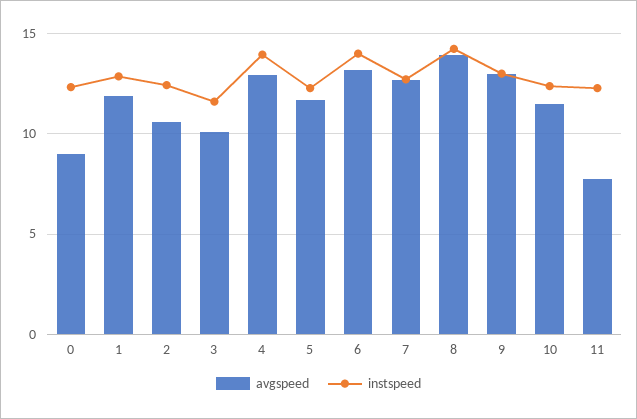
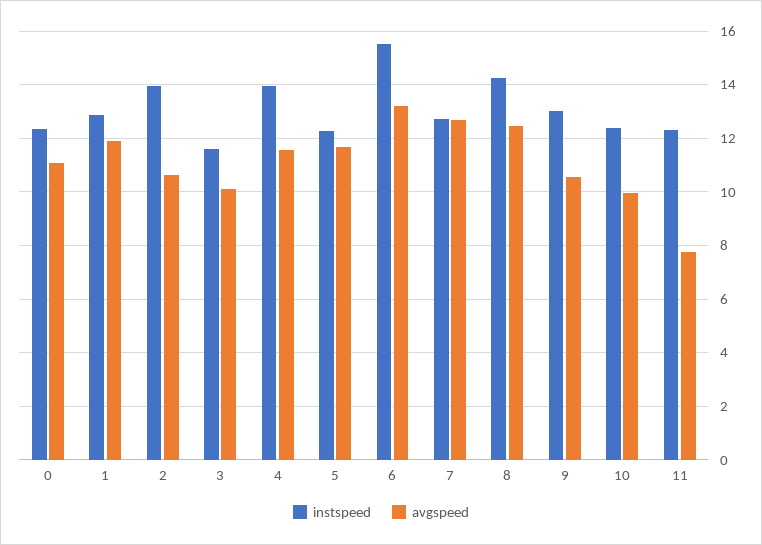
avgspeed, 0: 9 -> 11
instspeed, 2: 12.5 -> 14
avgspeed, 4: 13 -> 11.5
instspeed, 6: 14 -> 15.5
avgspeed, 8: 14 -> 12.5
avgspeed, 9: 13 -> 10.5
avgspeed, 10: 11.5 -> 10

